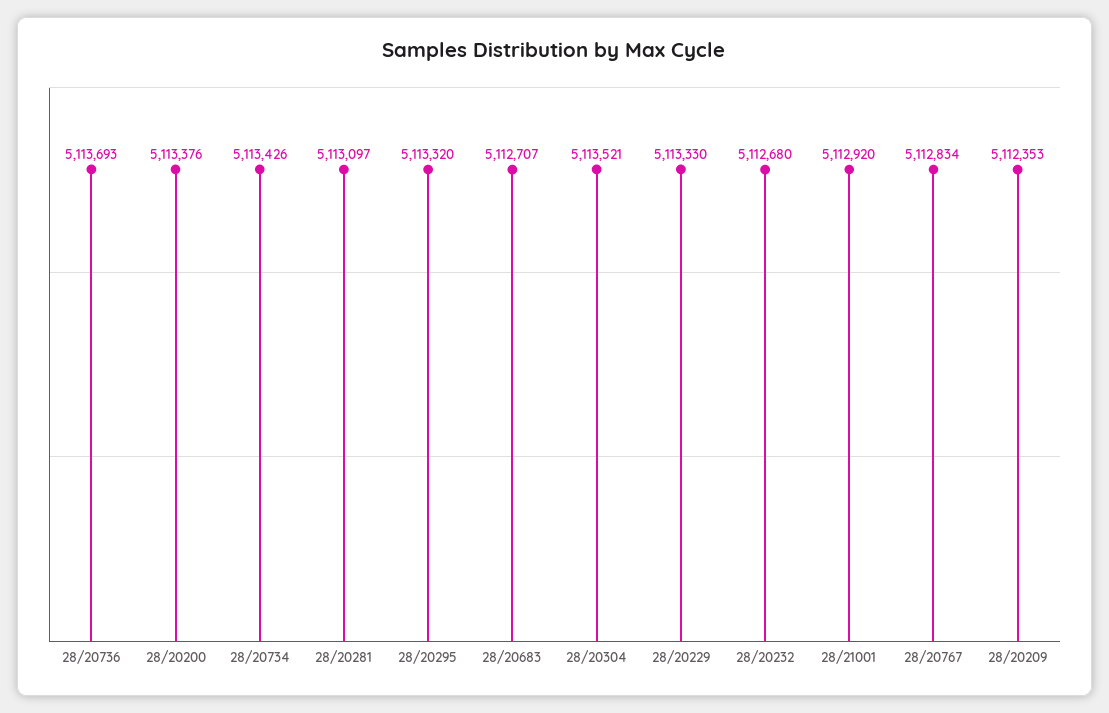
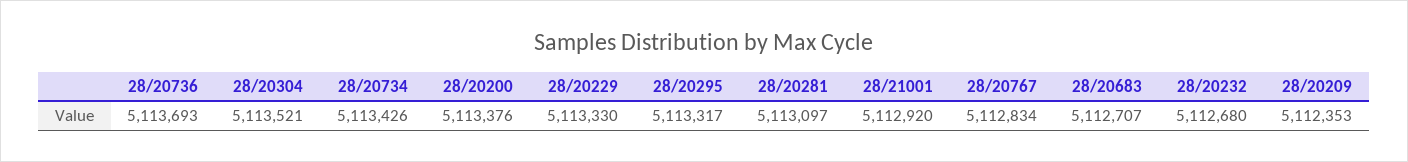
28/20295: 5113320 -> 5113317

